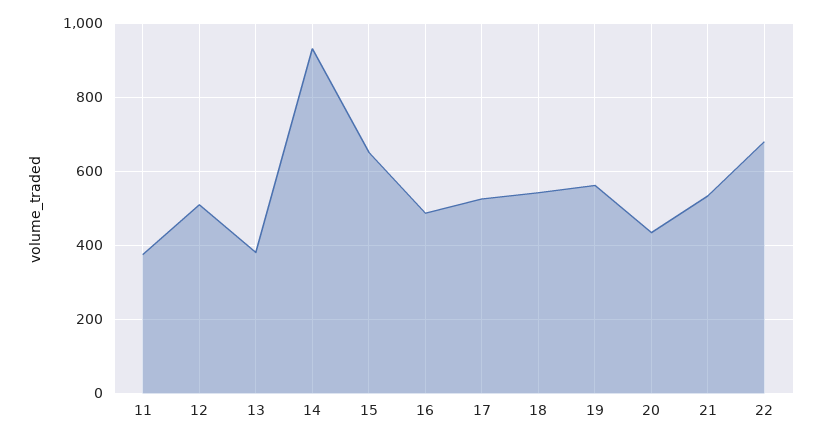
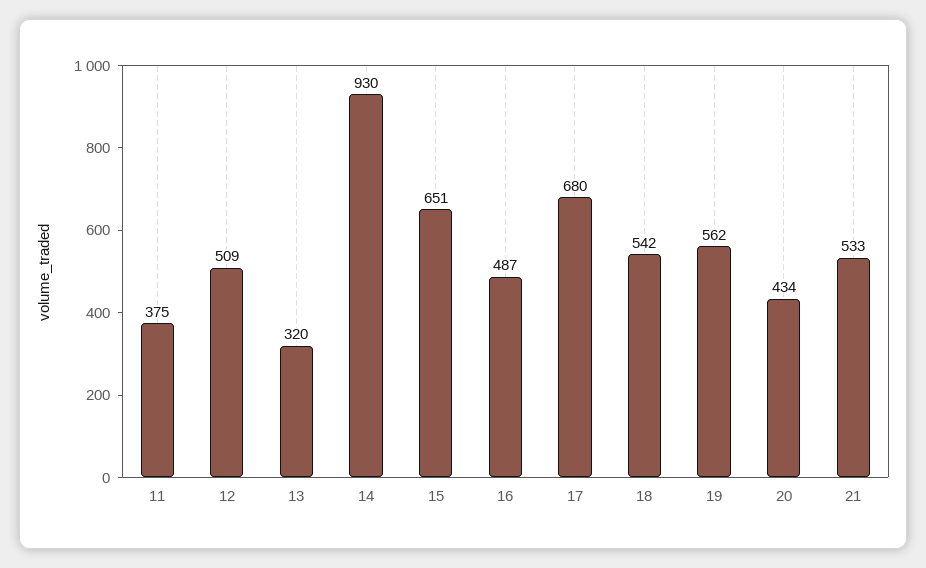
13: 380 -> 320
17: 520 -> 680
22: 680 -> none

